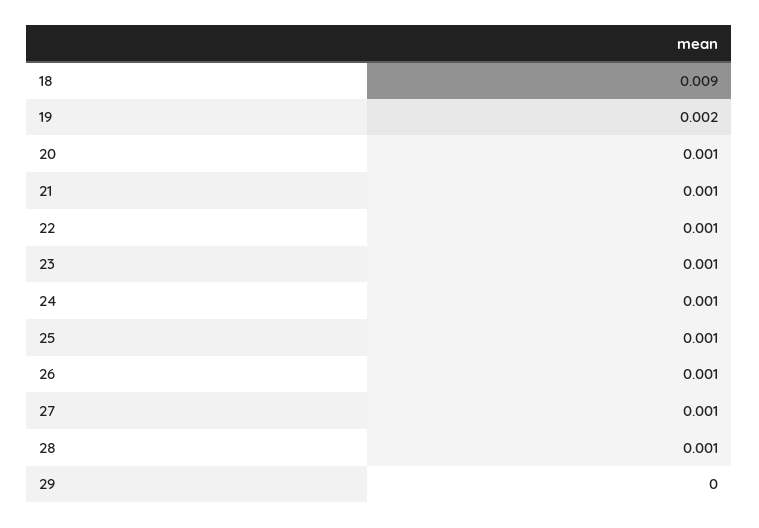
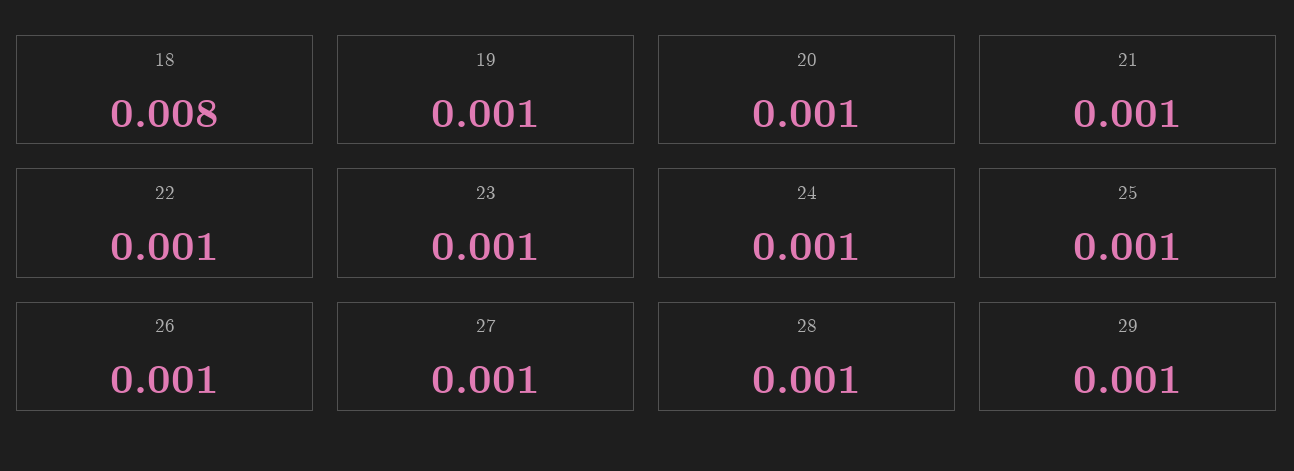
18: 0.009 -> 0.008
19: 0.002 -> 0.001
29: 0 -> 0.001

